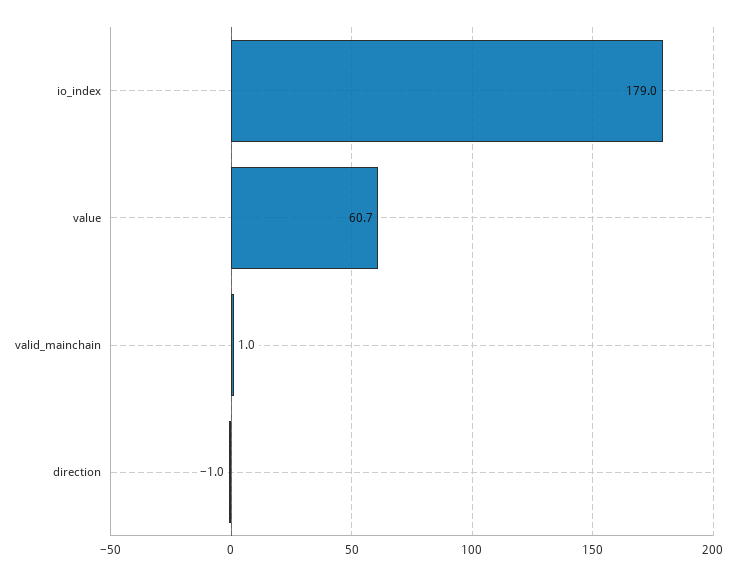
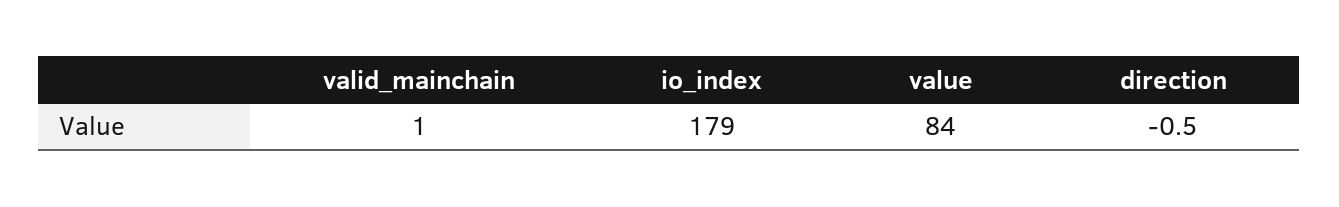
value: 60.7 -> 84
direction: -1 -> -0.5

